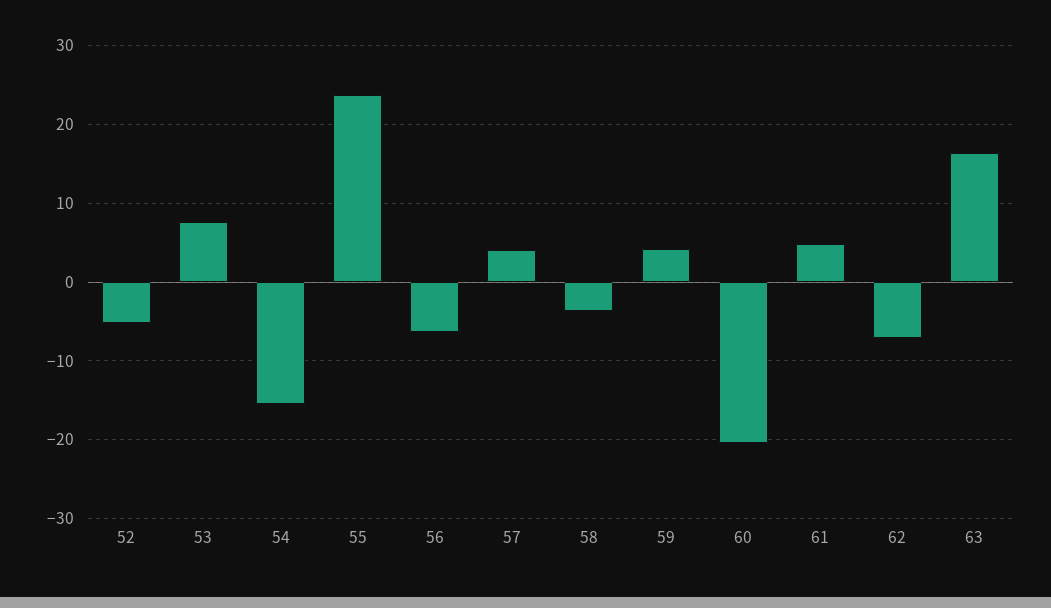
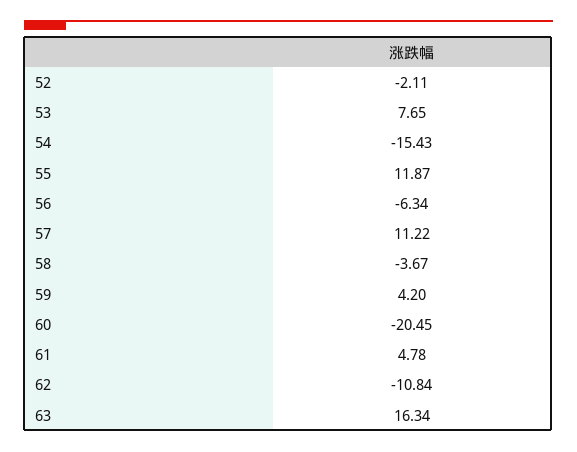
52: -5 -> -2.11
55: 24 -> 11.87
57: 4 -> 11.22
62: -7 -> -10.84

